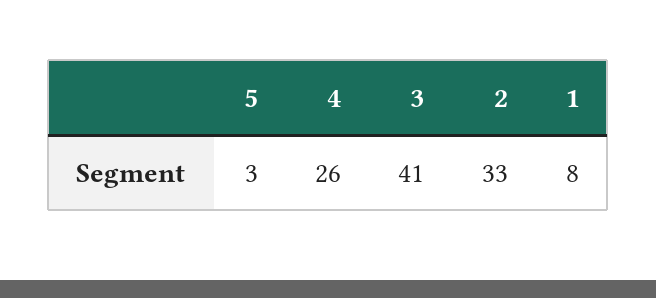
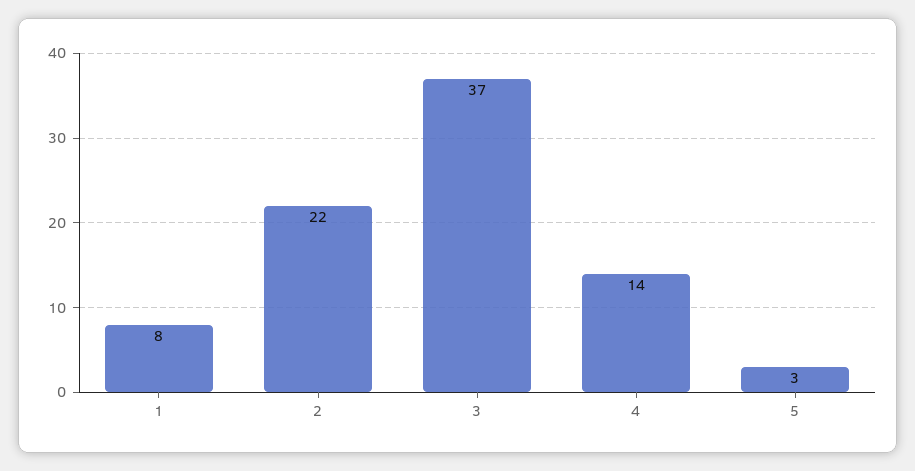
4: 26 -> 14
3: 41 -> 37
2: 33 -> 22

